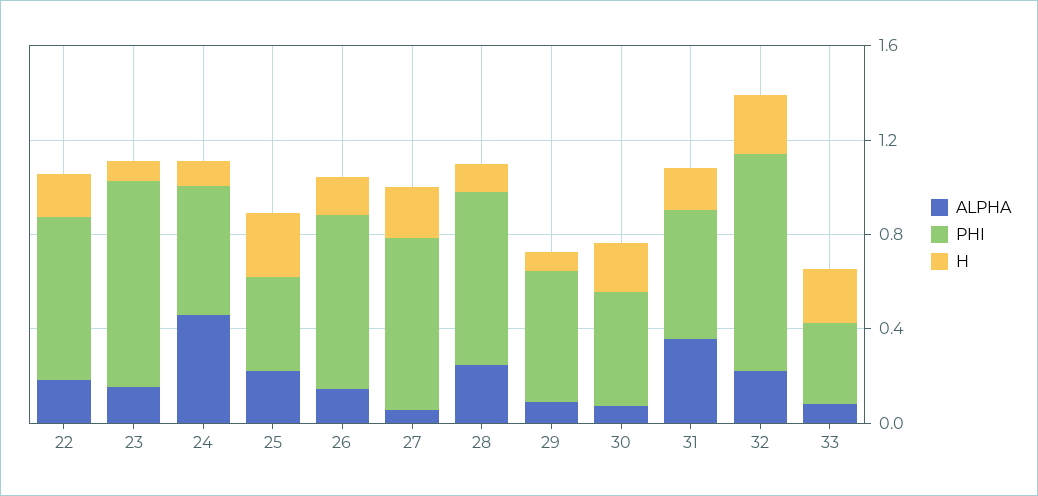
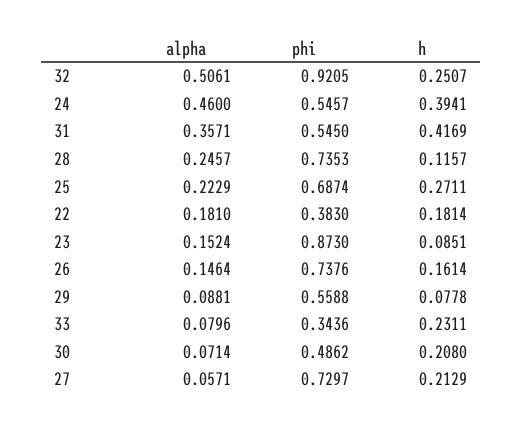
PHI, 22: 0.7 -> 0.383
H, 24: 0.1 -> 0.3941
PHI, 25: 0.4 -> 0.6874
H, 31: 0.2 -> 0.4169
ALPHA, 32: 0.2 -> 0.5061

